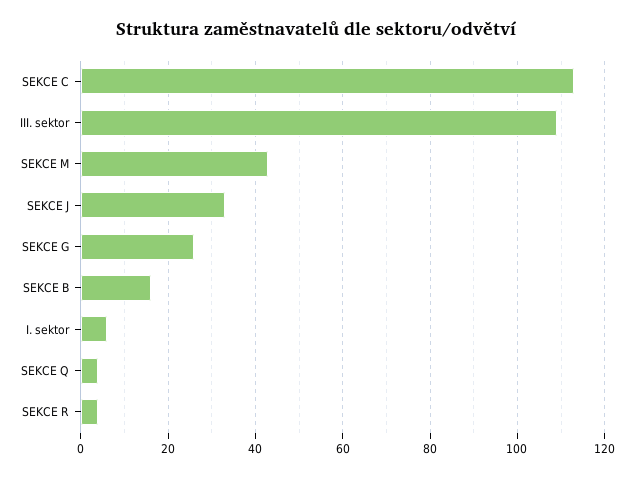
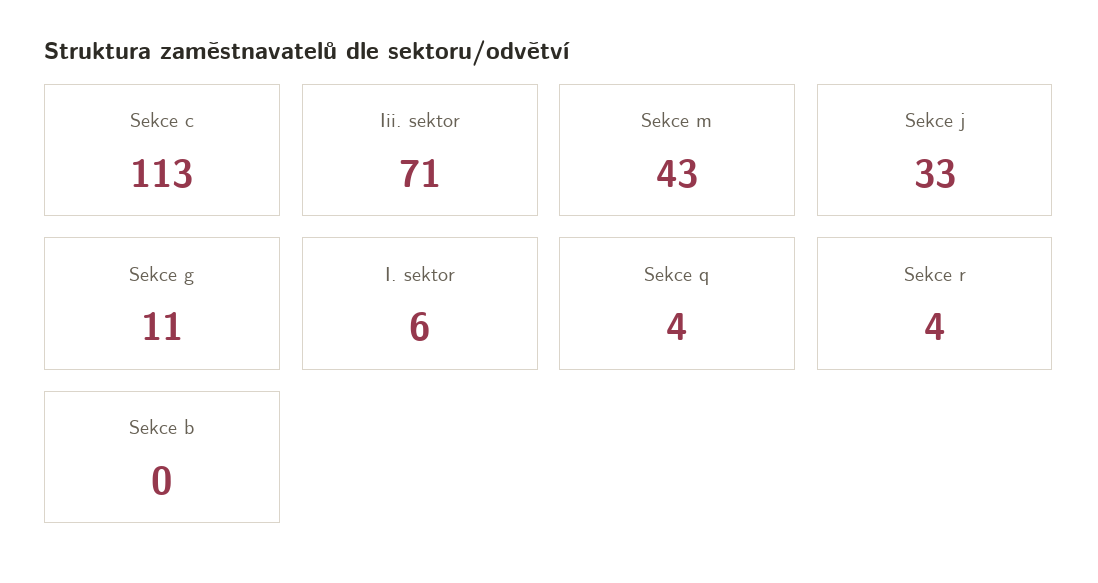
III. sektor: 110 -> 71
SEKCE G: 25 -> 11
SEKCE B: 15 -> 0

